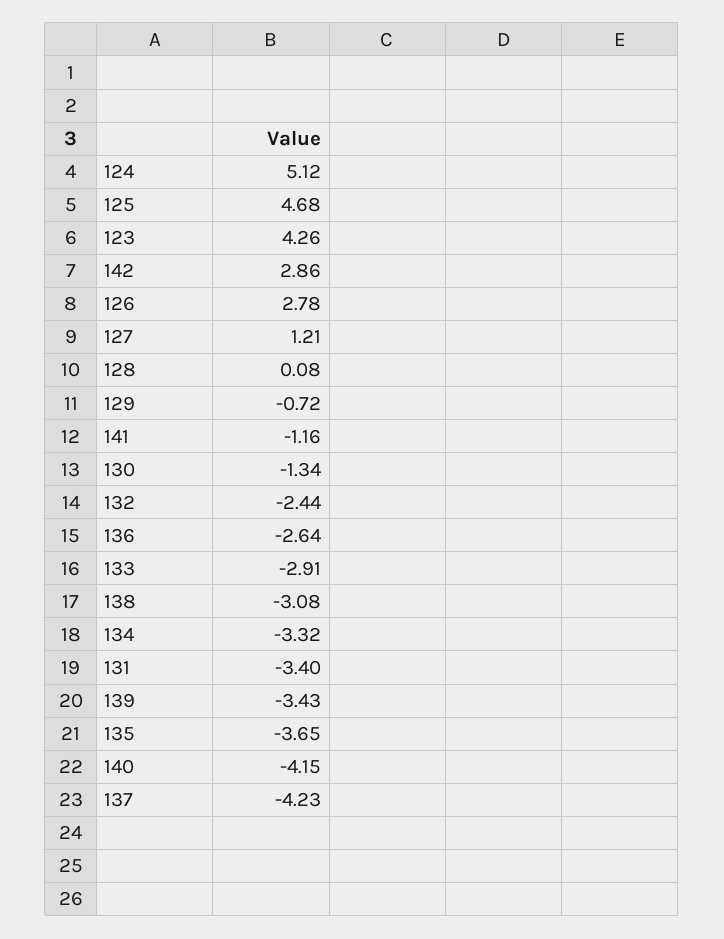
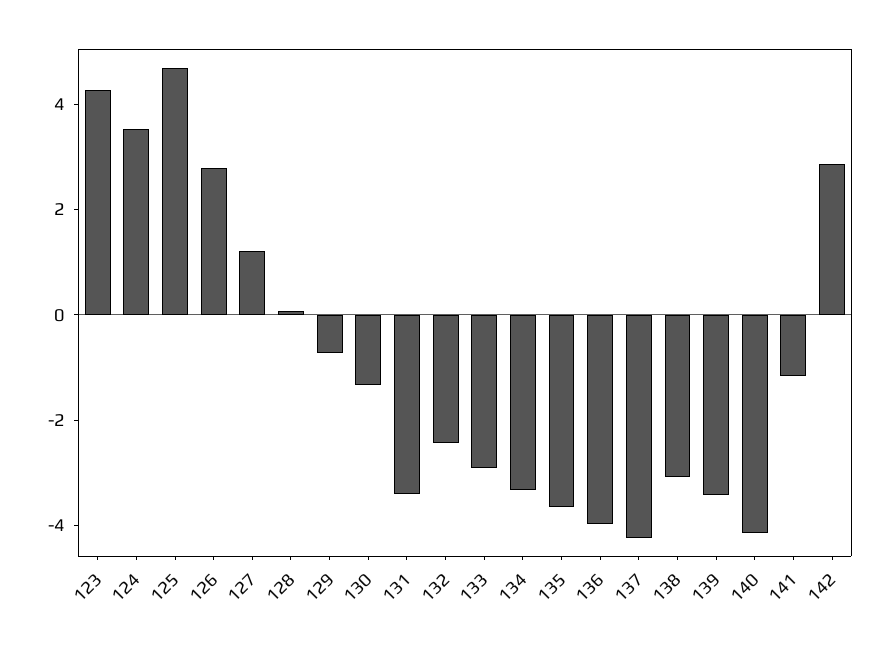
124: 5.12 -> 3.5
136: -2.64 -> -4

